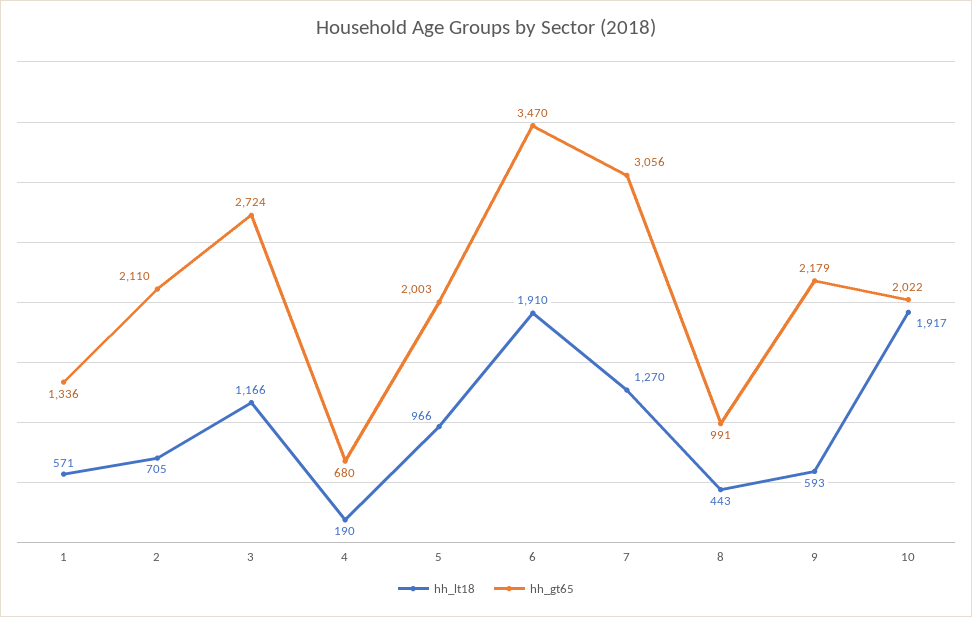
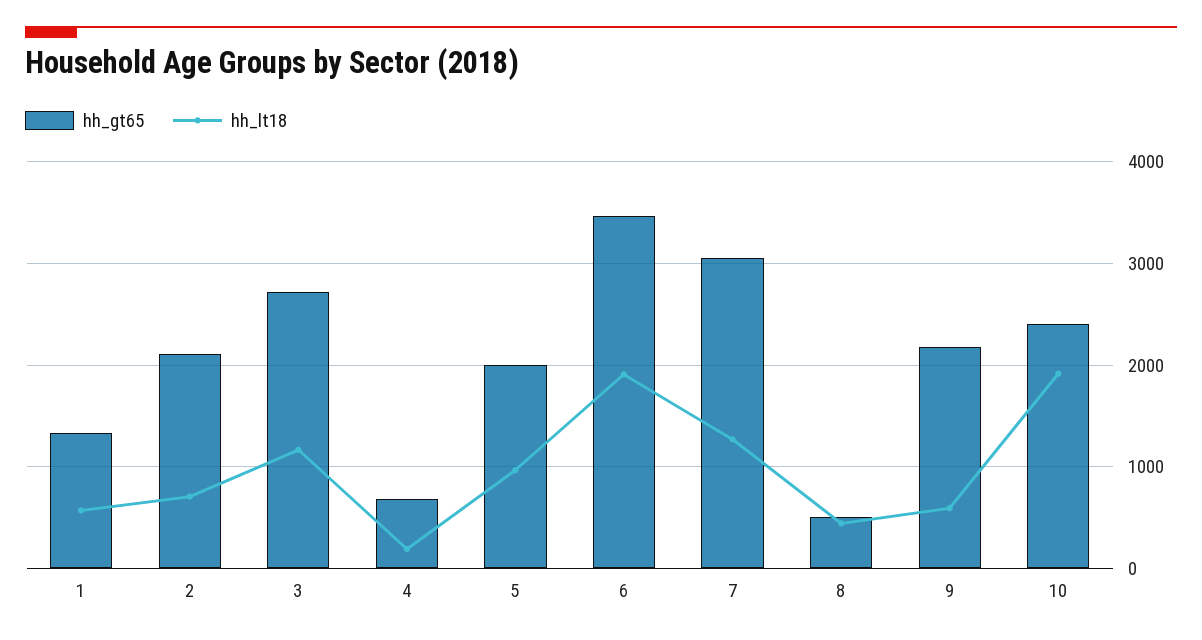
hh_gt65, 8: 991 -> 500
hh_gt65, 10: 2022 -> 2400

